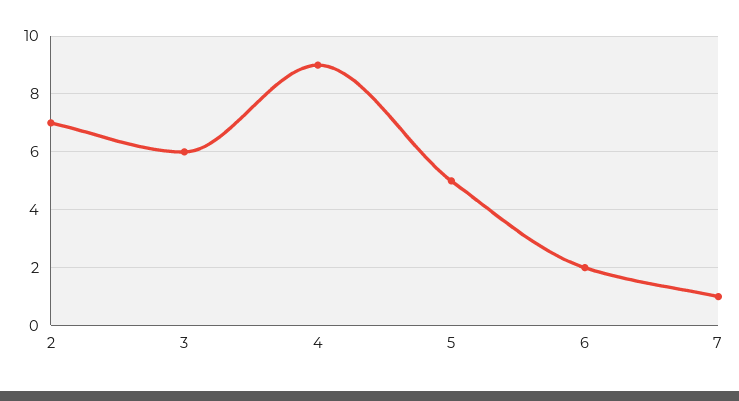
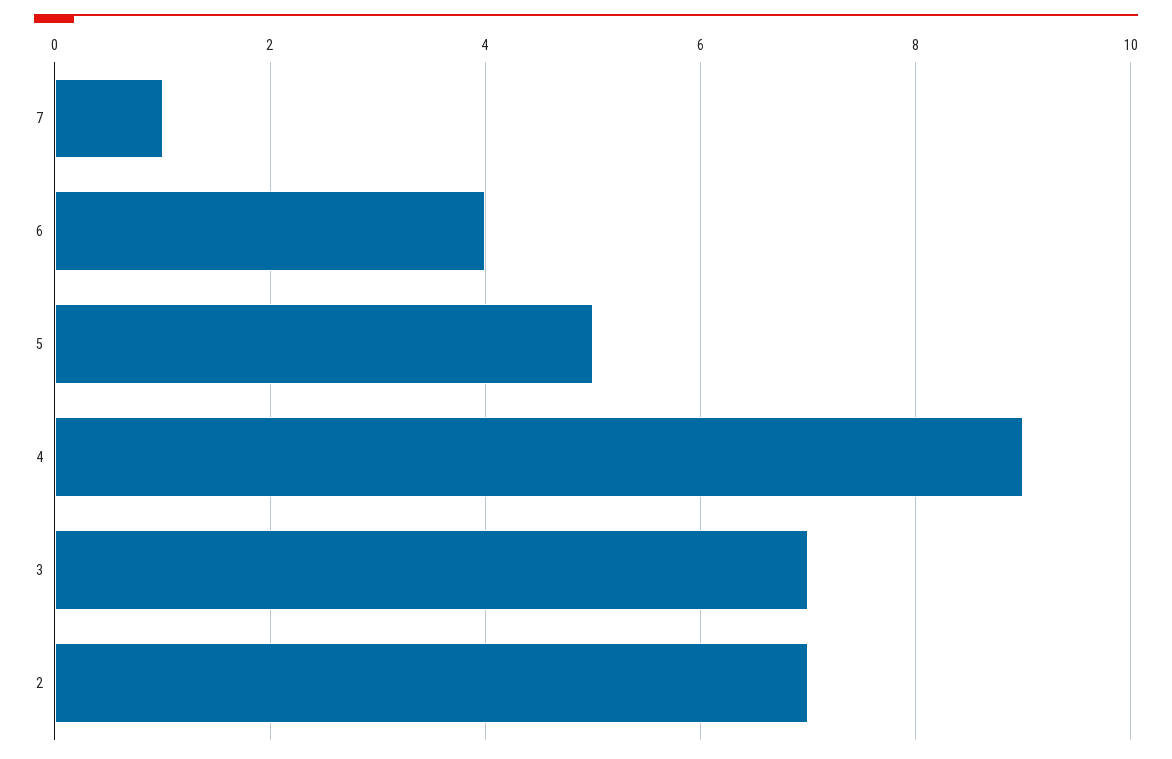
3: 6 -> 7
6: 2 -> 4

